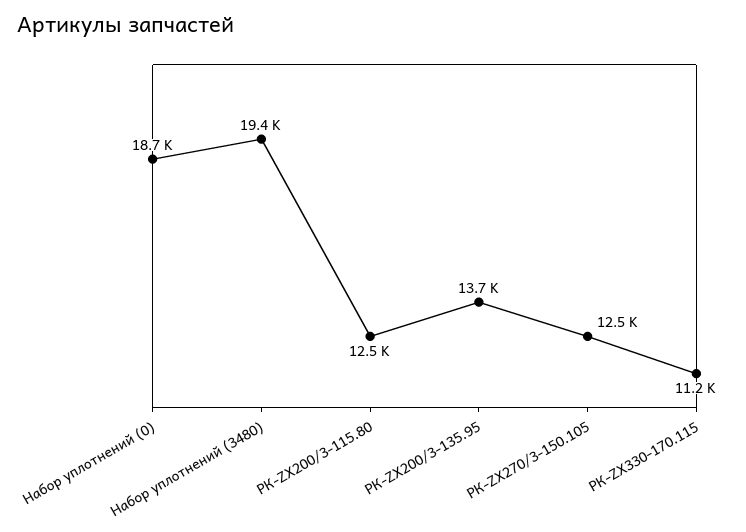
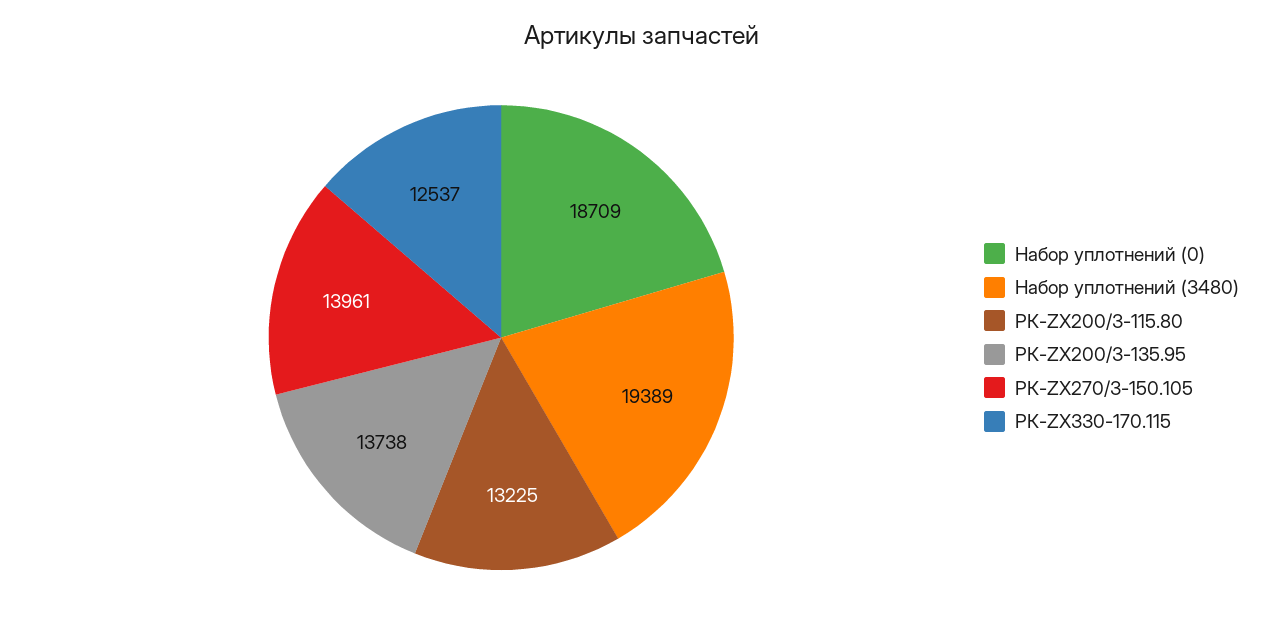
РК-ZX200/3-115.80: 12500 -> 13225
РК-ZX270/3-150.105: 12500 -> 13961
РК-ZX330-170.115: 11200 -> 12537

